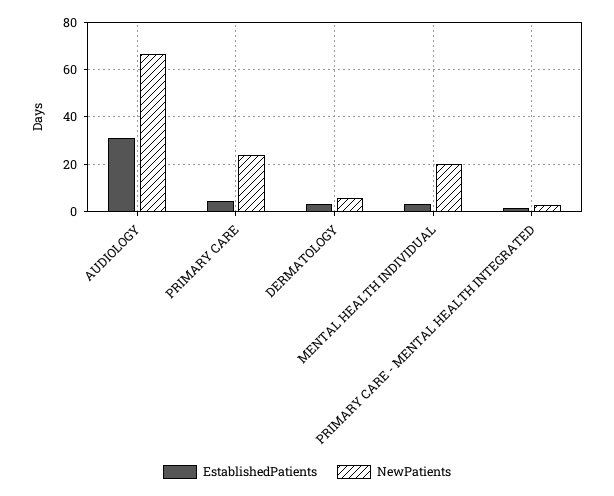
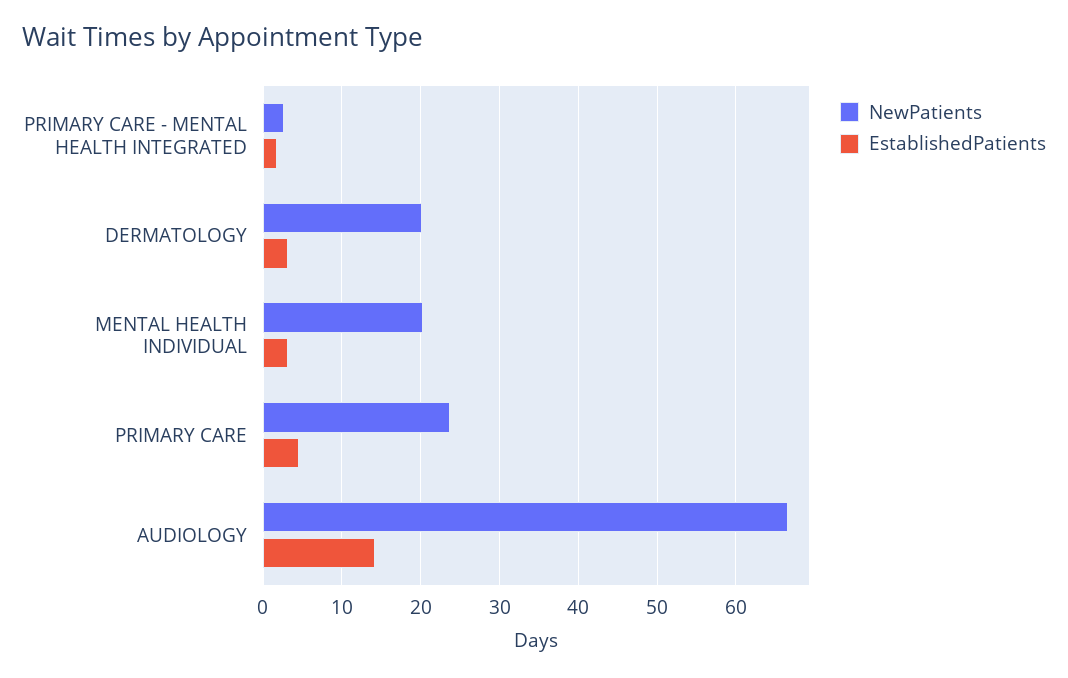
EstablishedPatients, AUDIOLOGY: 30 -> 14
NewPatients, DERMATOLOGY: 5 -> 20

